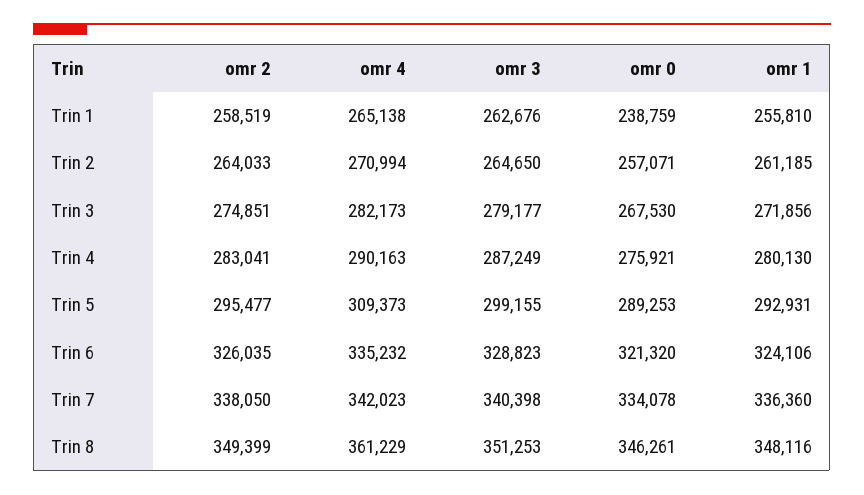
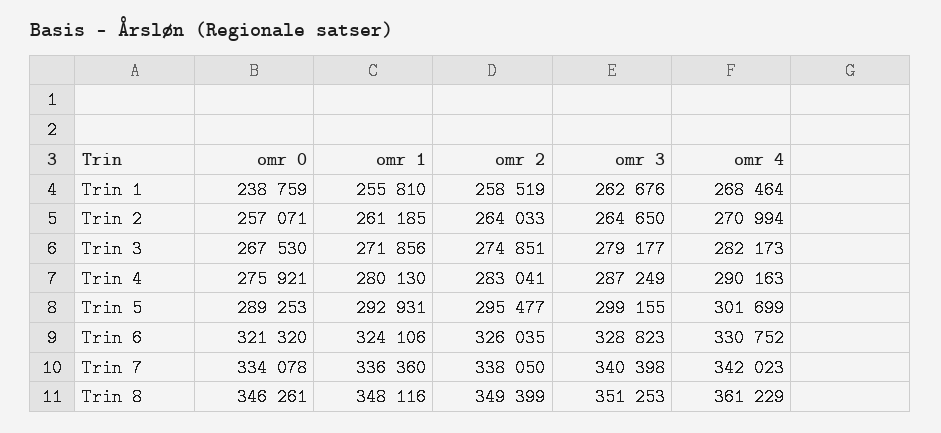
omr 4, Trin 1: 265138 -> 268464
omr 4, Trin 5: 309373 -> 301699
omr 4, Trin 6: 335232 -> 330752

